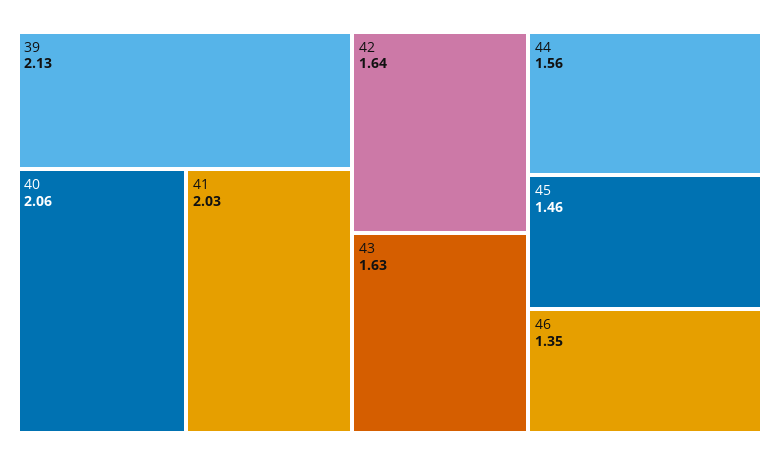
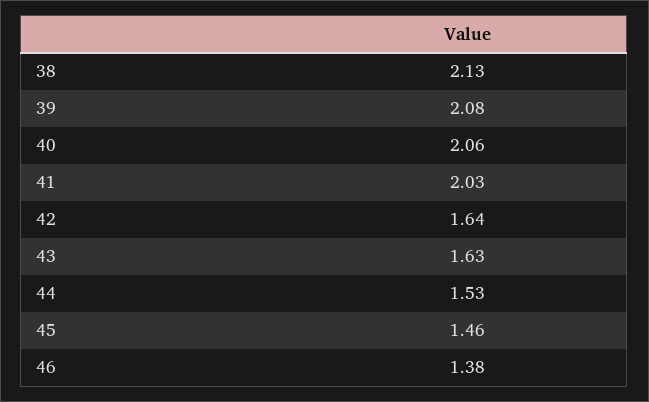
39: 2.13 -> 2.08
44: 1.56 -> 1.53
46: 1.35 -> 1.38
38: none -> 2.13

